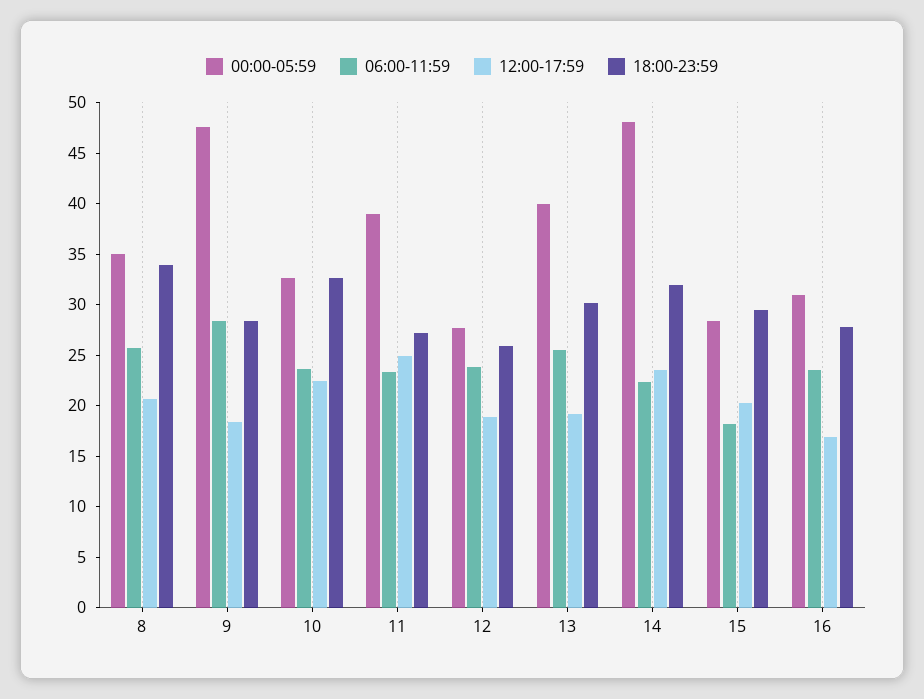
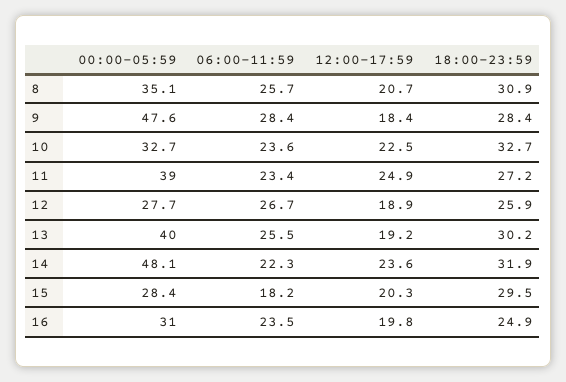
18:00-23:59, 8: 34 -> 30.9
06:00-11:59, 12: 24 -> 26.7
12:00-17:59, 16: 17 -> 19.8
18:00-23:59, 16: 28 -> 24.9

